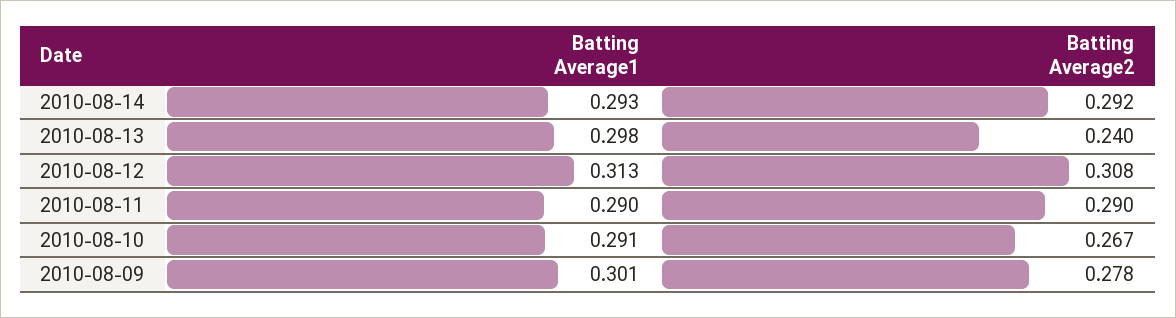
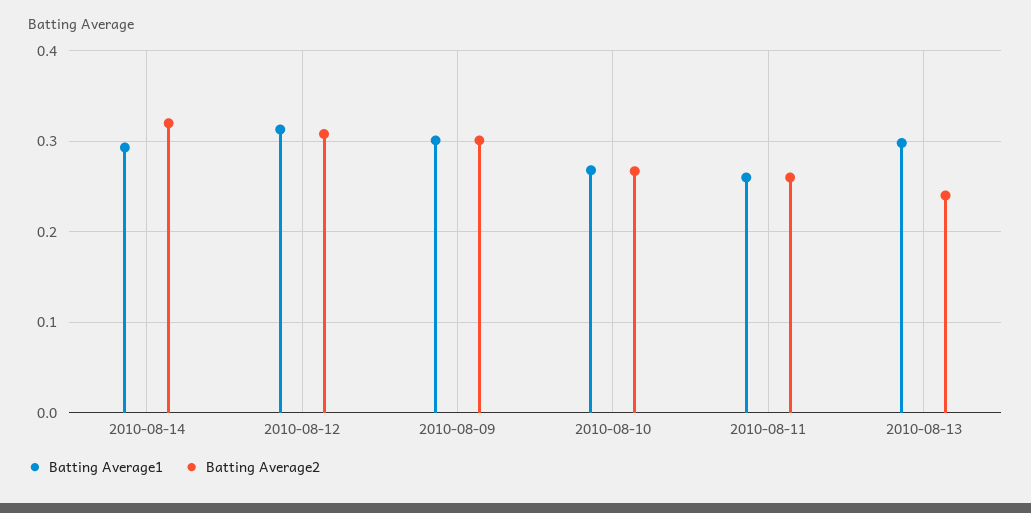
Batting Average2, 2010-08-14: 0.292 -> 0.32
Batting Average1, 2010-08-11: 0.29 -> 0.26
Batting Average2, 2010-08-11: 0.29 -> 0.26
Batting Average1, 2010-08-10: 0.291 -> 0.27
Batting Average2, 2010-08-09: 0.278 -> 0.3

